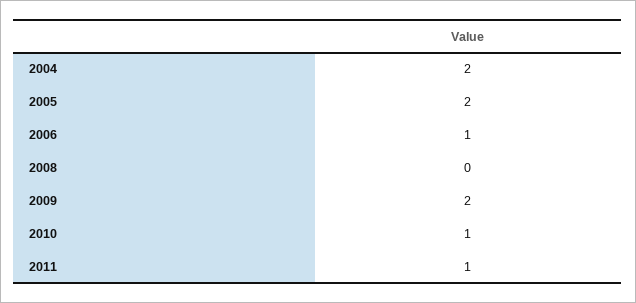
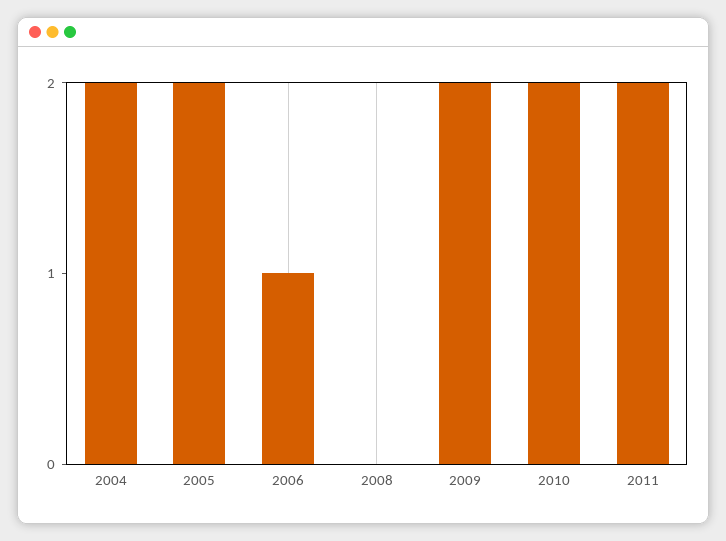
2010: 1 -> 2
2011: 1 -> 2

